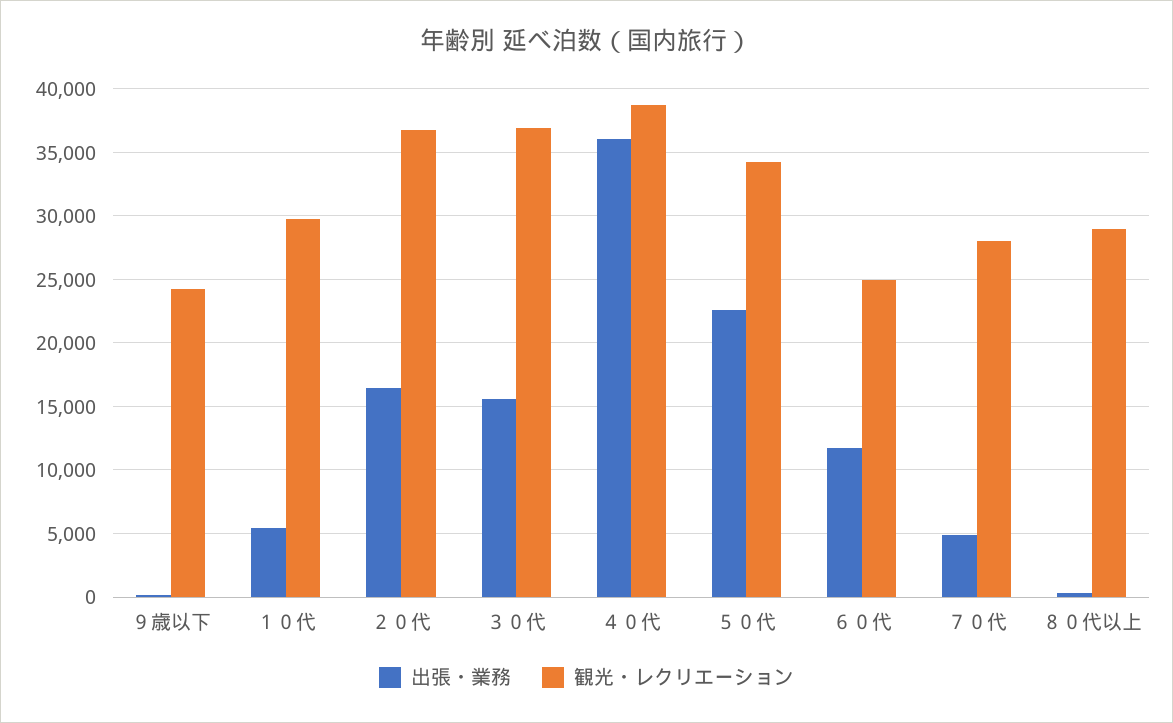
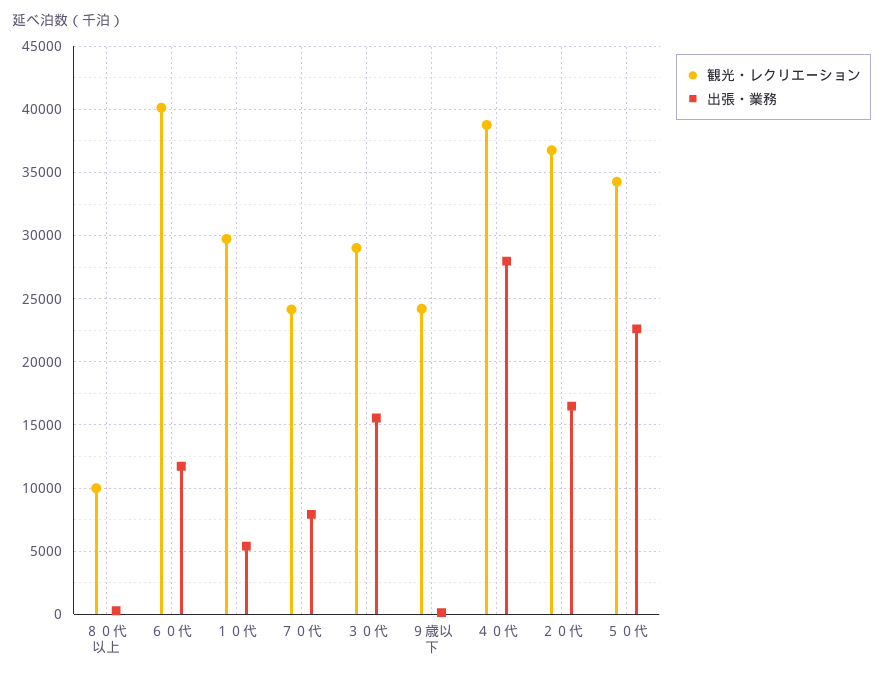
観光・レクリエーション, ３０代: 37000 -> 29000
出張・業務, ４０代: 36000 -> 28000
観光・レクリエーション, ６０代: 25000 -> 40000
出張・業務, ７０代: 5000 -> 8000
観光・レクリエーション, ７０代: 28000 -> 24000
観光・レクリエーション, ８０代以上: 29000 -> 10000

